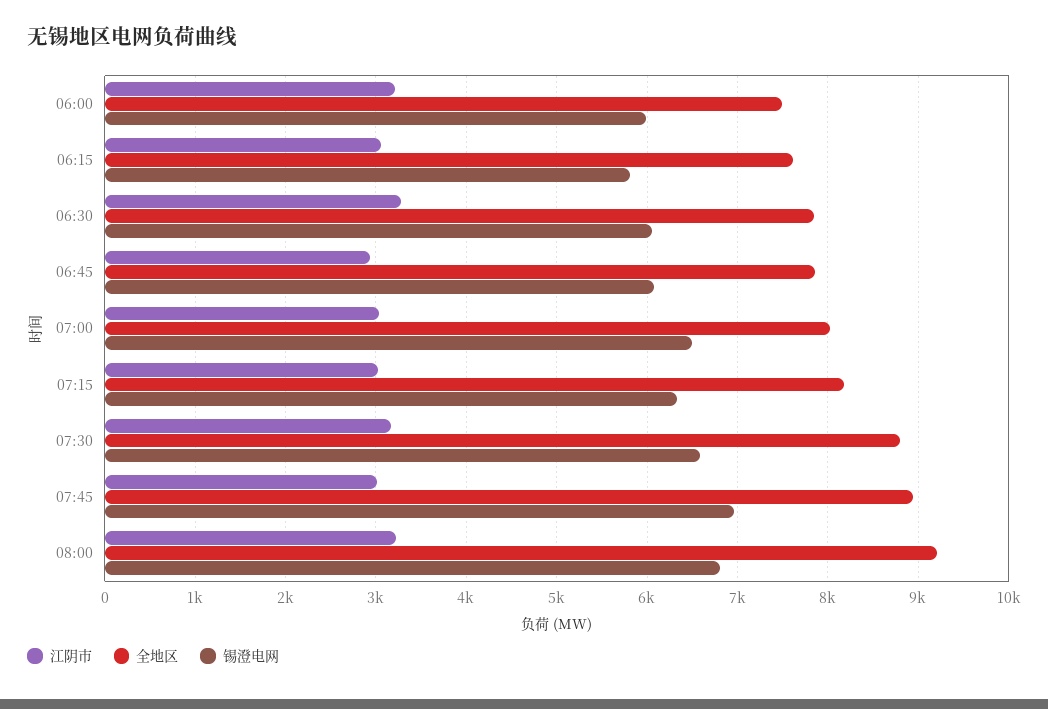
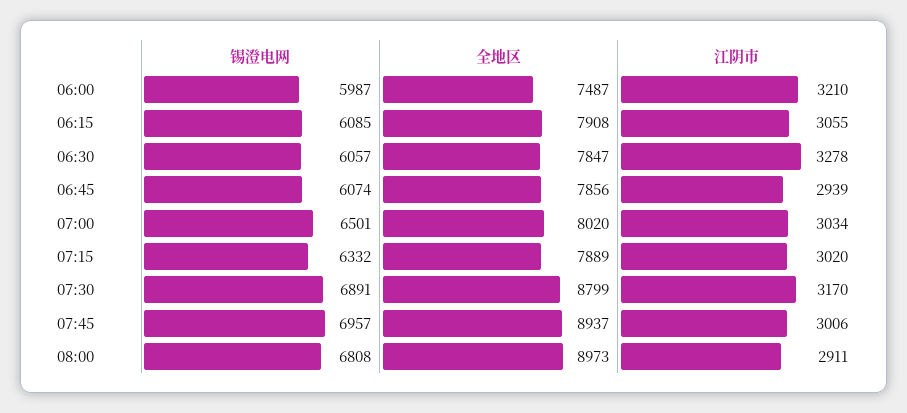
全地区, 06:15: 7600 -> 7908
锡澄电网, 06:15: 5800 -> 6085
全地区, 07:15: 8200 -> 7889
锡澄电网, 07:30: 6600 -> 6891
江阴市, 08:00: 3200 -> 2911
全地区, 08:00: 9200 -> 8973

